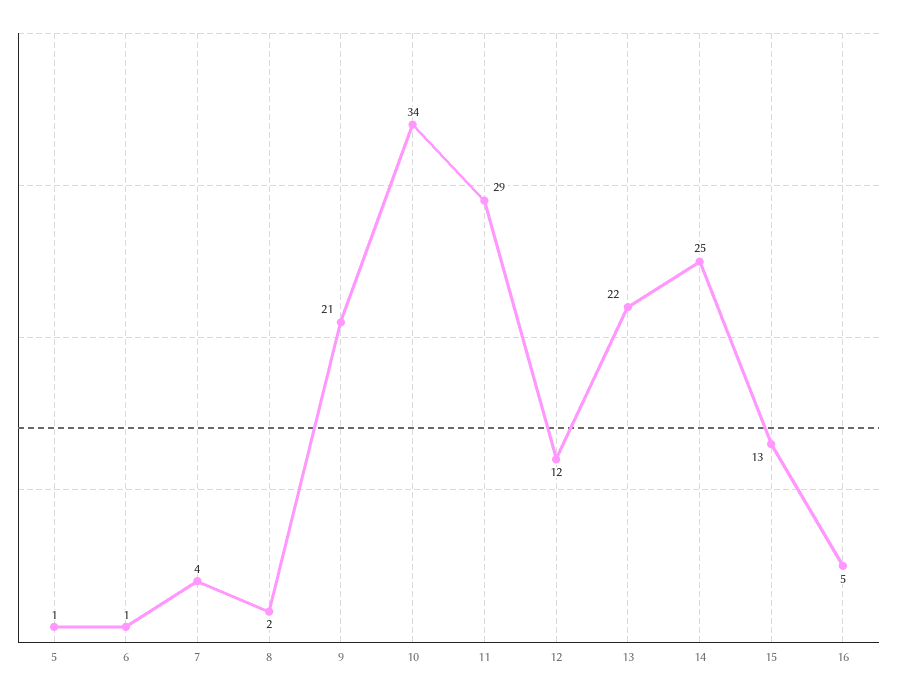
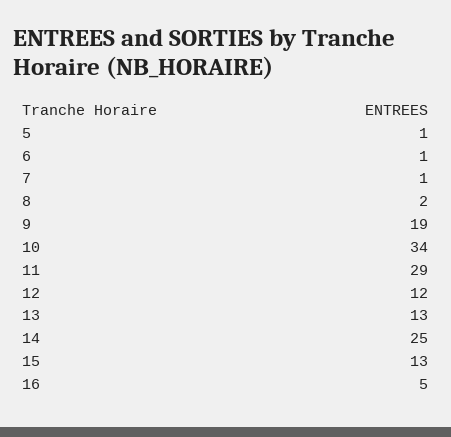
7: 4 -> 1
9: 21 -> 19
13: 22 -> 13

